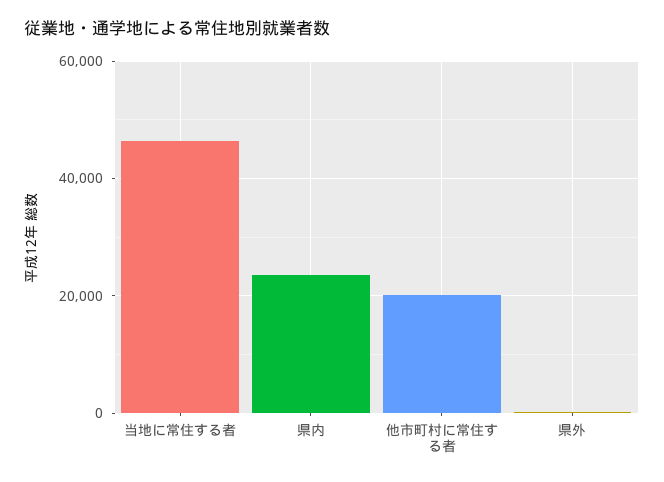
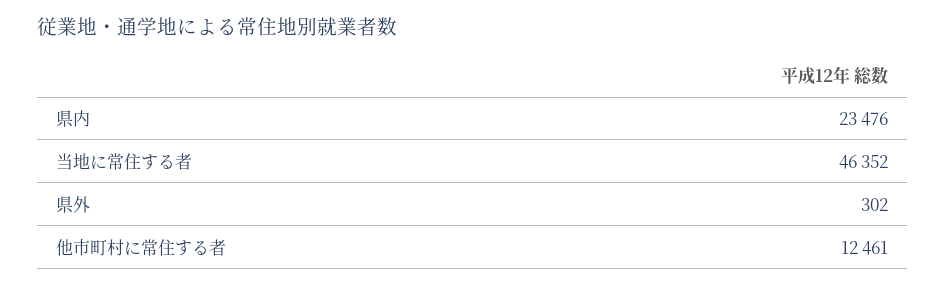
他市町村に常住する者: 20000 -> 12461

